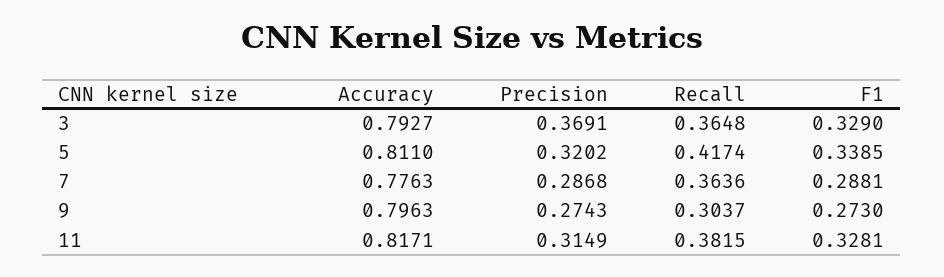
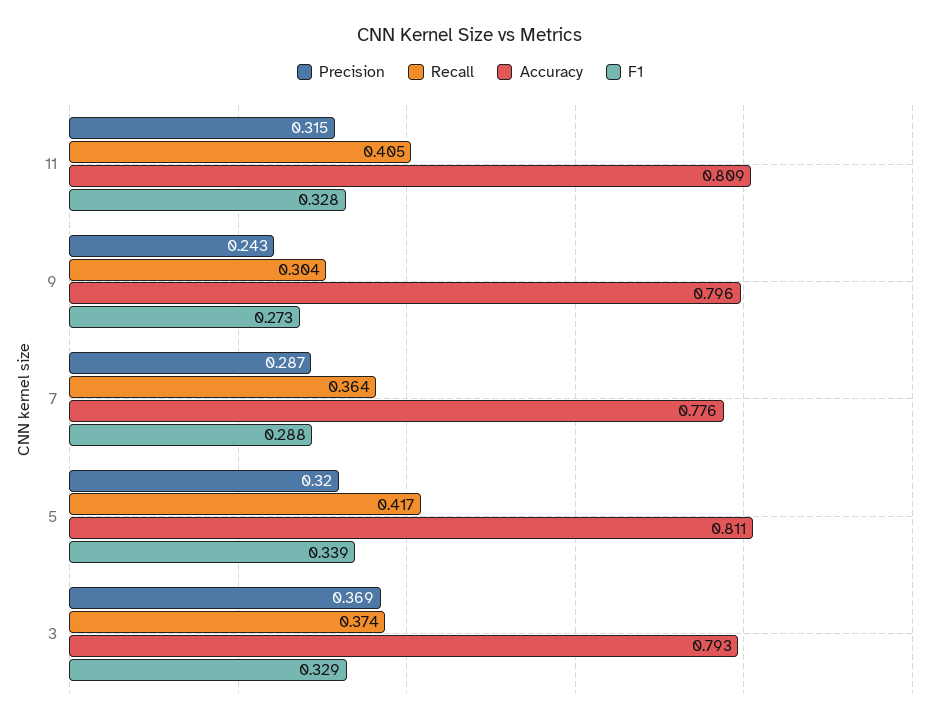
Recall, 3: 0.3648 -> 0.374
Precision, 9: 0.2743 -> 0.243
Accuracy, 11: 0.8171 -> 0.809
Recall, 11: 0.3815 -> 0.405

